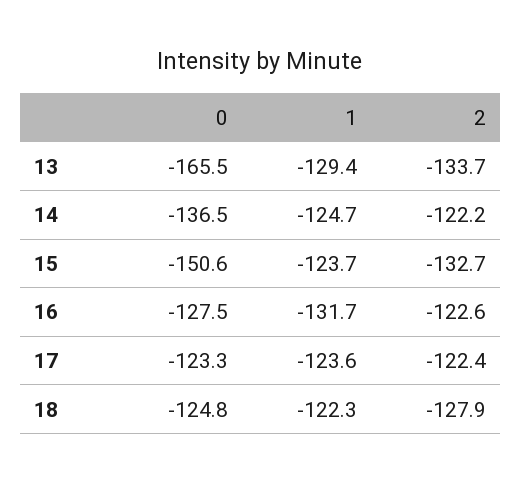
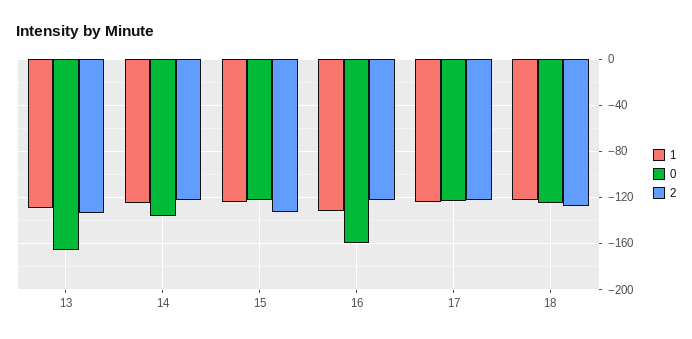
0, 15: -150.6 -> -120
0, 16: -127.5 -> -160

